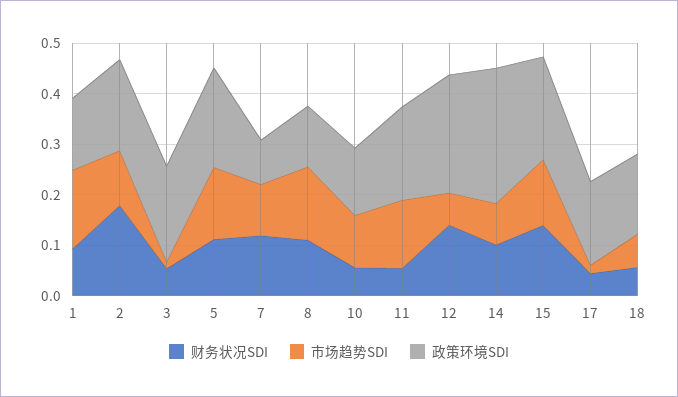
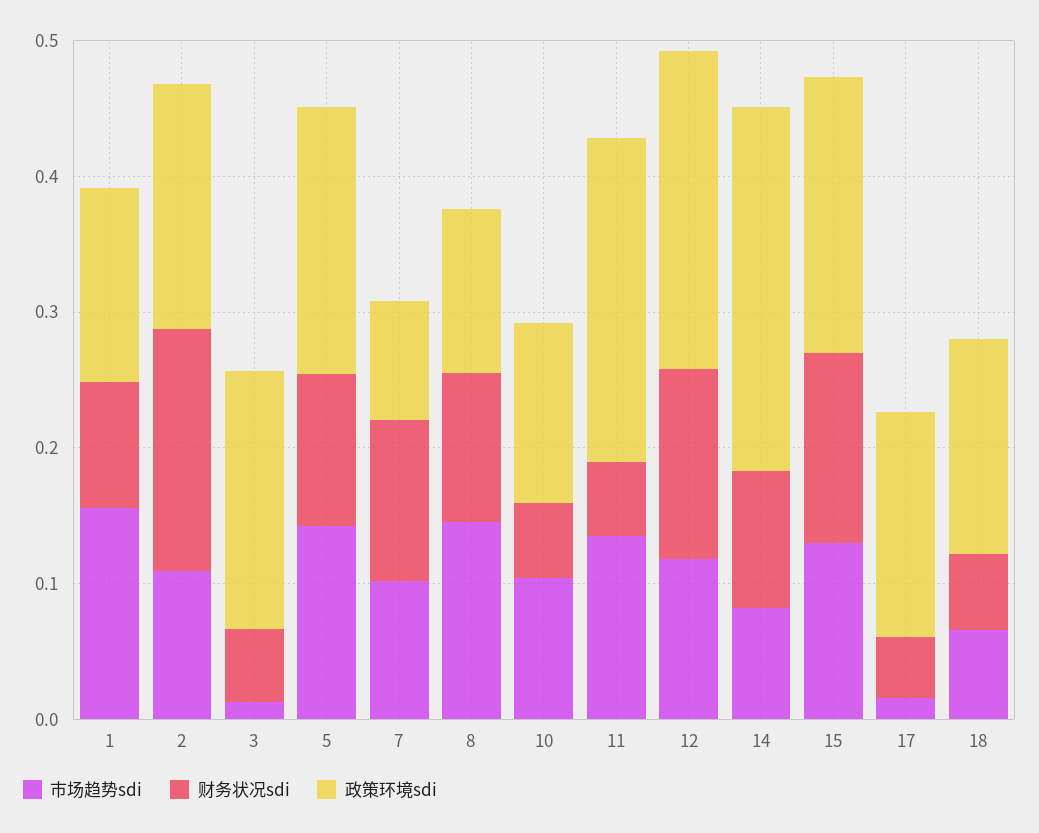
政策环境SDI, 11: 0.18 -> 0.24
市场趋势SDI, 12: 0.06 -> 0.12

